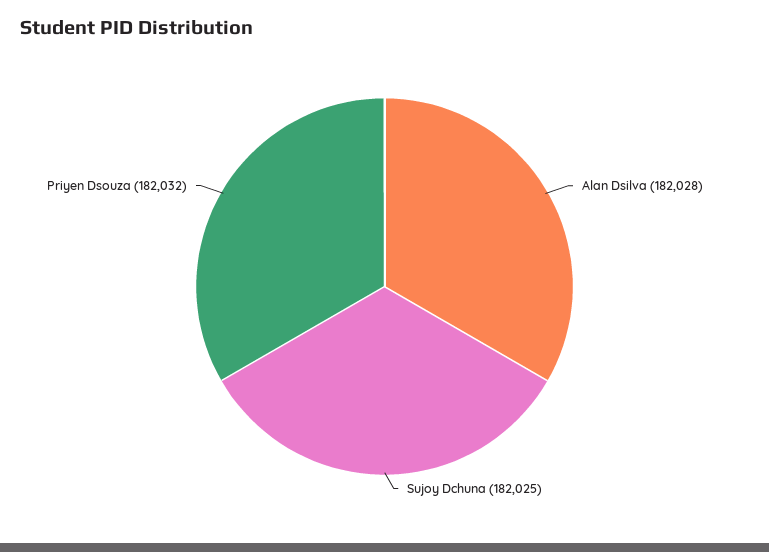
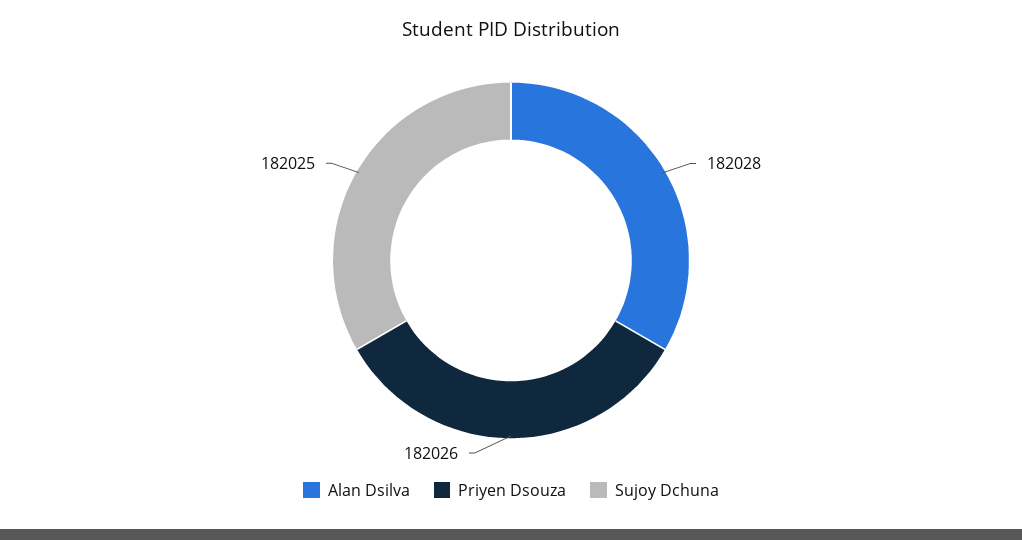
Priyen Dsouza: 182032 -> 182026

